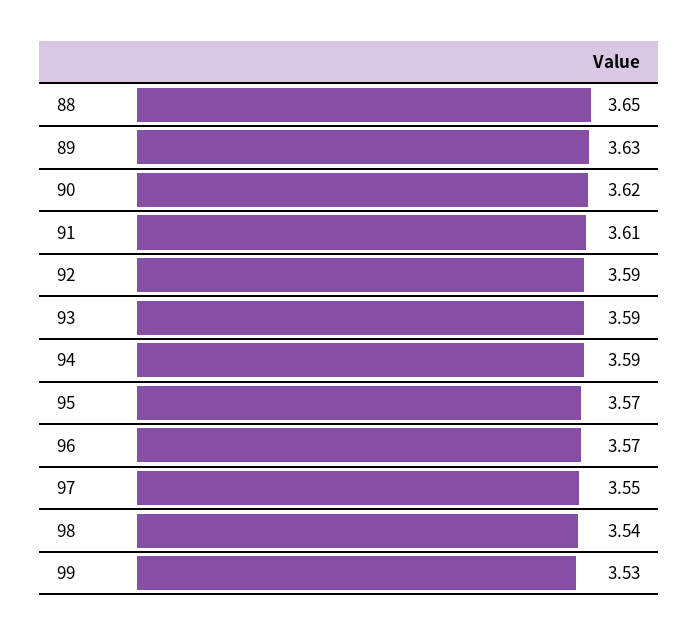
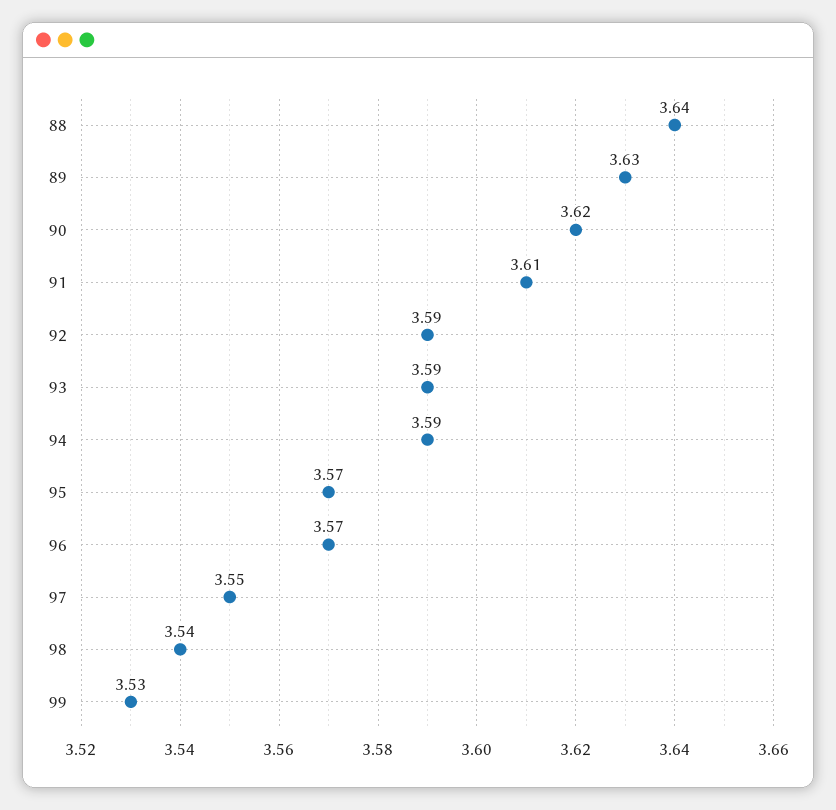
88: 3.65 -> 3.64

